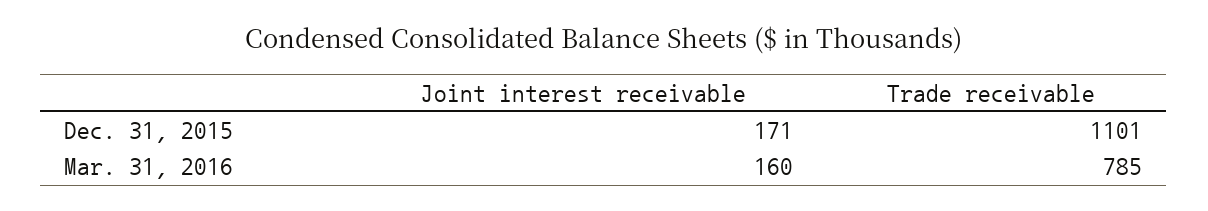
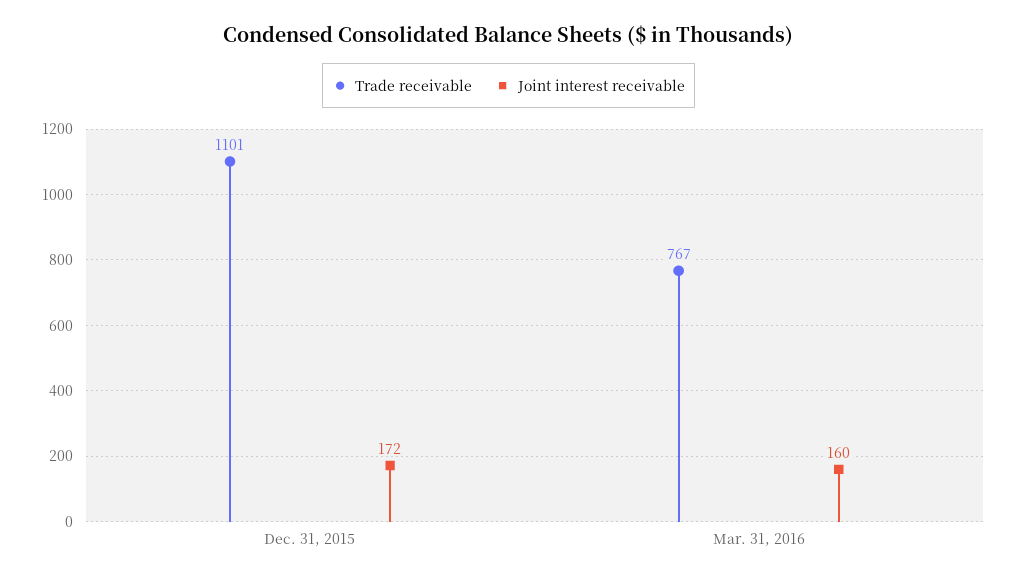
Joint interest receivable, Dec. 31, 2015: 171 -> 172
Trade receivable, Mar. 31, 2016: 785 -> 767

